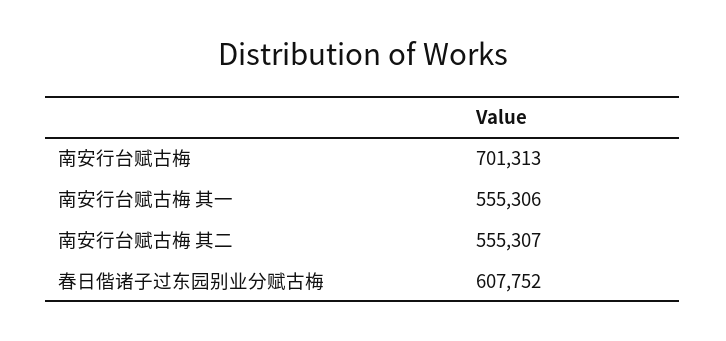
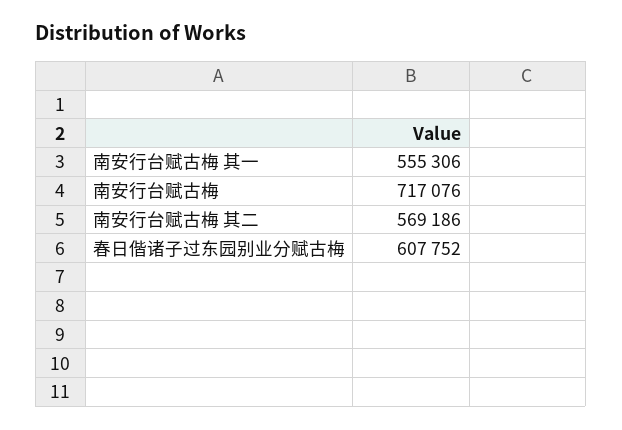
南安行台赋古梅: 701313 -> 717076
南安行台赋古梅 其二: 555307 -> 569186

